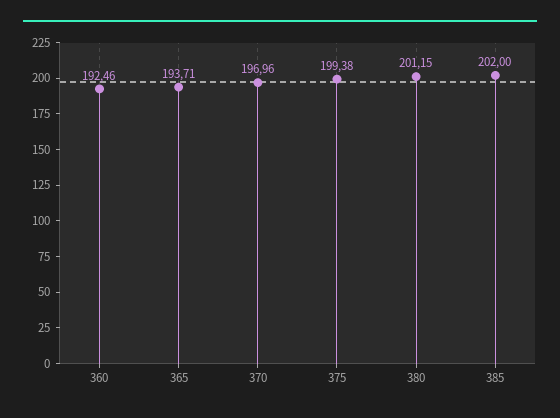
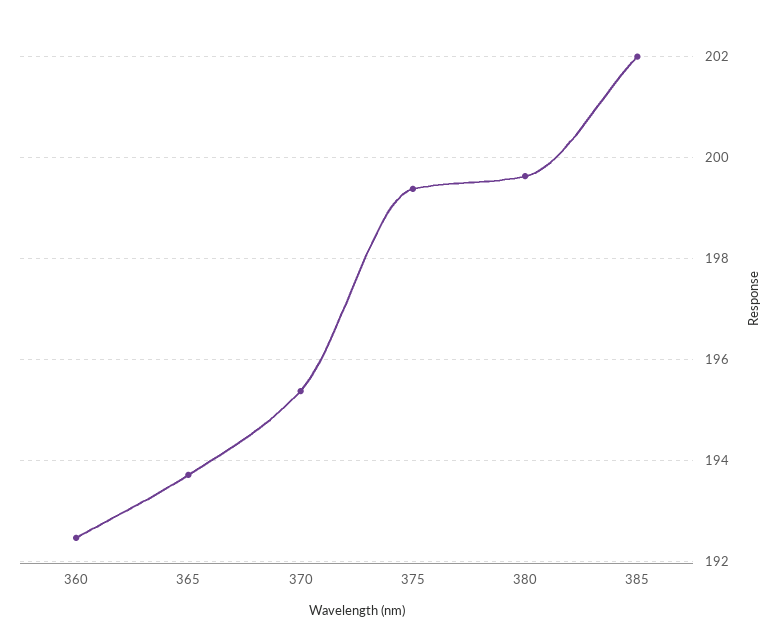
370: 196.96 -> 195.4
380: 201.15 -> 199.6

